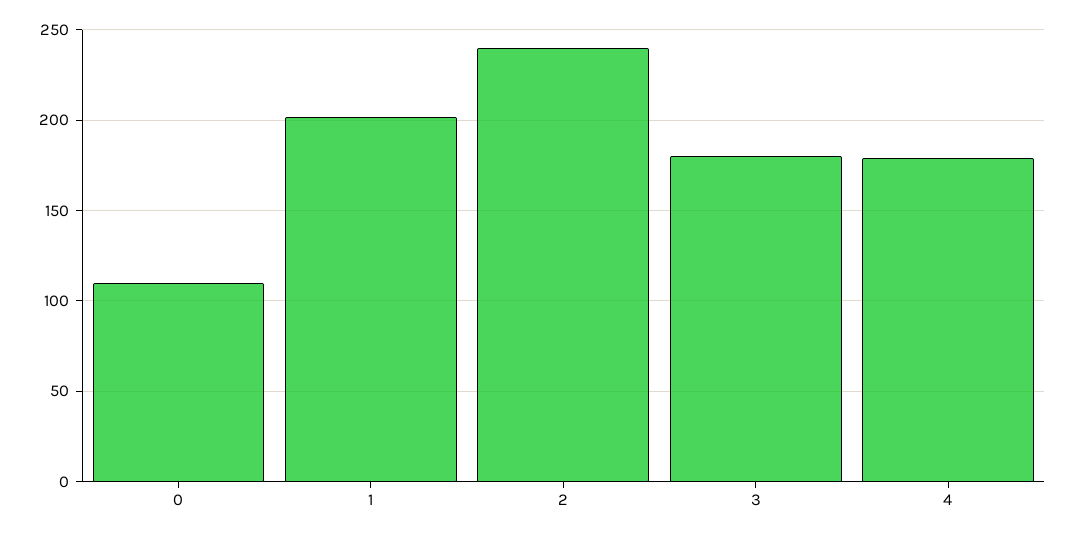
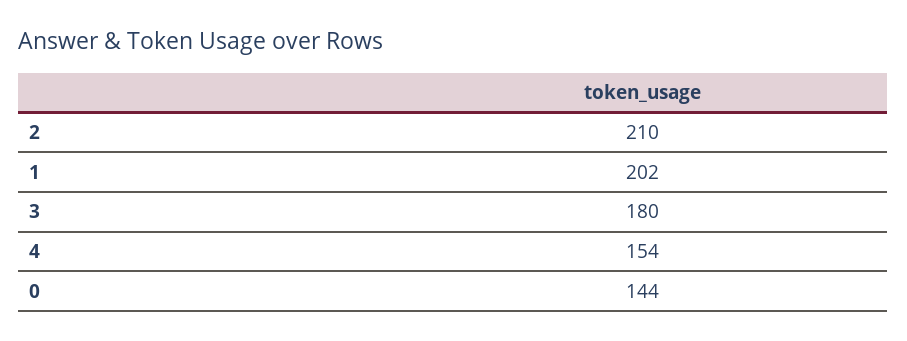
0: 110 -> 144
2: 240 -> 210
4: 180 -> 154

